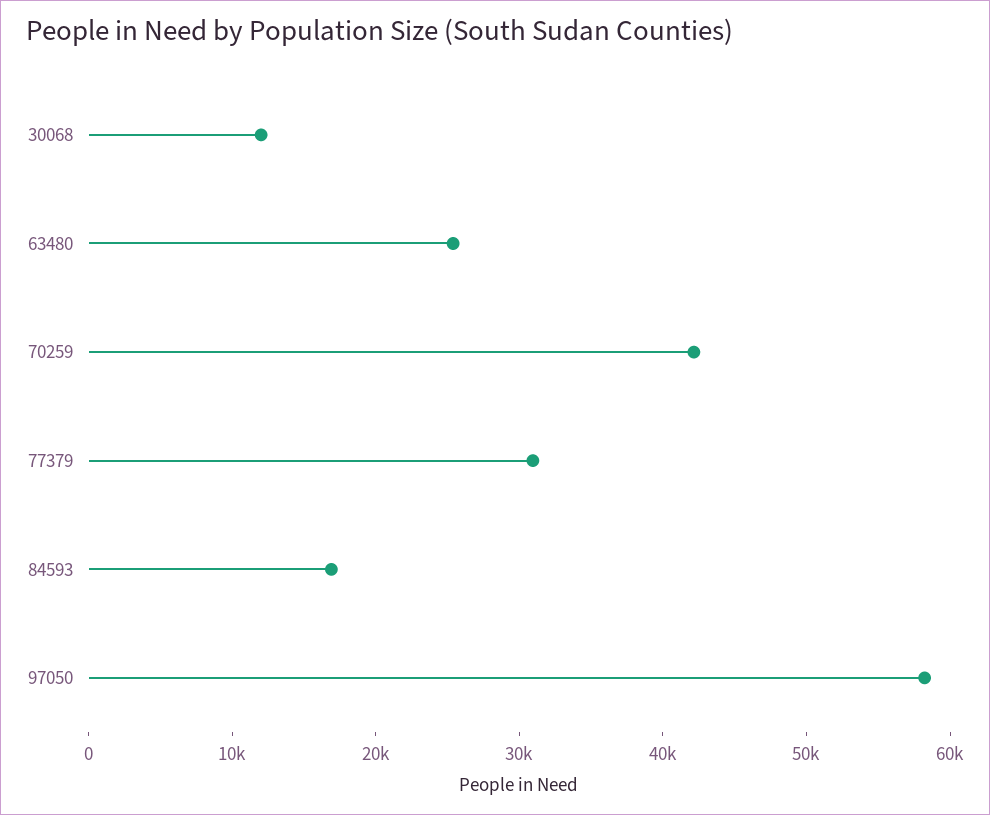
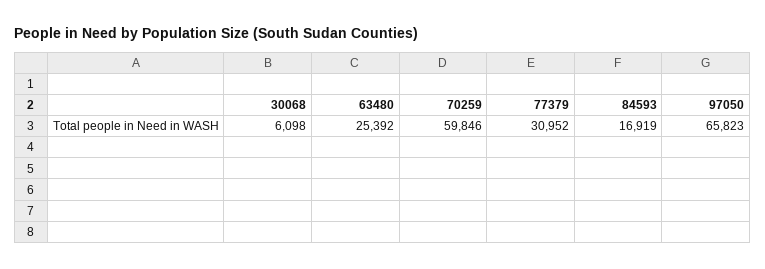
30068: 12000 -> 6098
70259: 42000 -> 59846
97050: 58000 -> 65823

